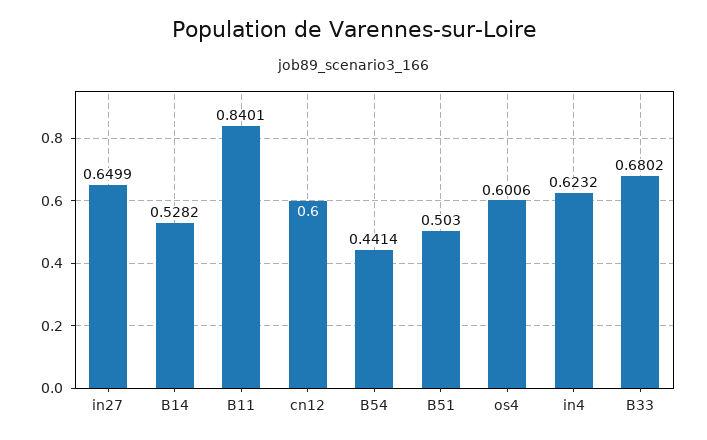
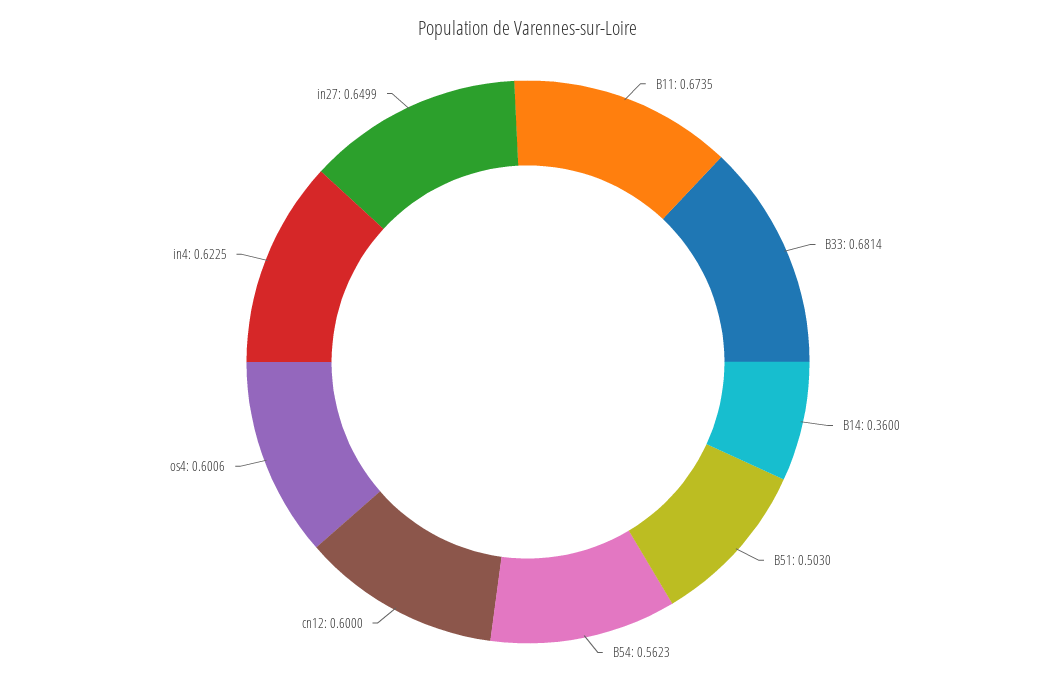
B14: 0.5282 -> 0.36
B11: 0.8401 -> 0.6735
B54: 0.4414 -> 0.5623
in4: 0.6232 -> 0.6225
B33: 0.6802 -> 0.6814

